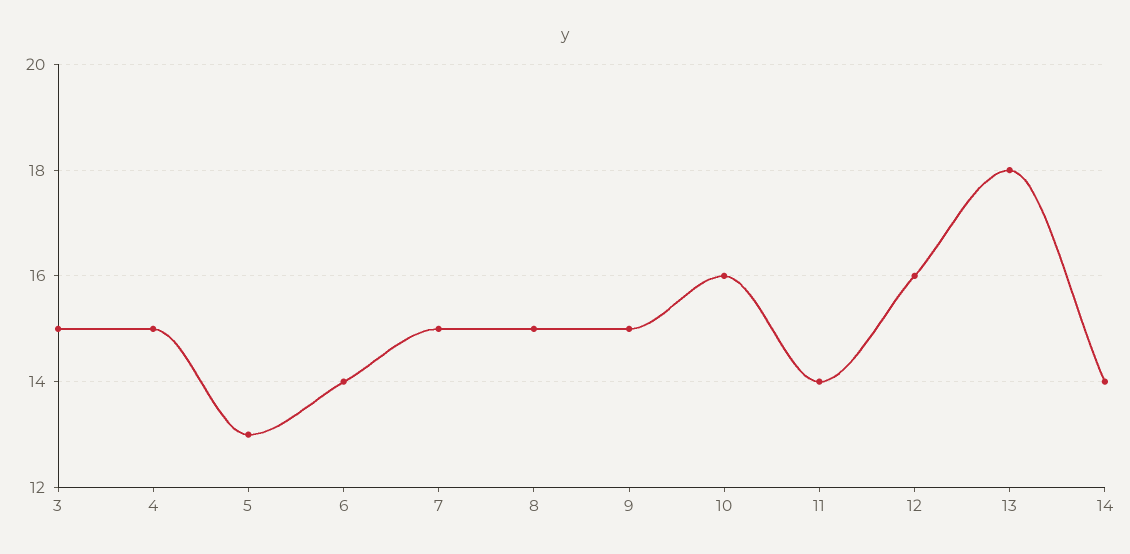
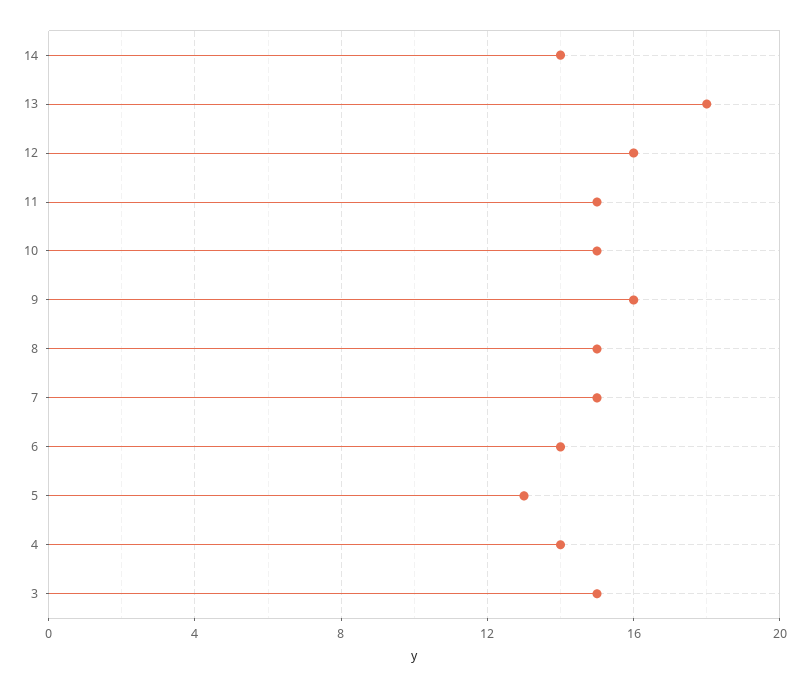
4: 15 -> 14
9: 15 -> 16
10: 16 -> 15
11: 14 -> 15

